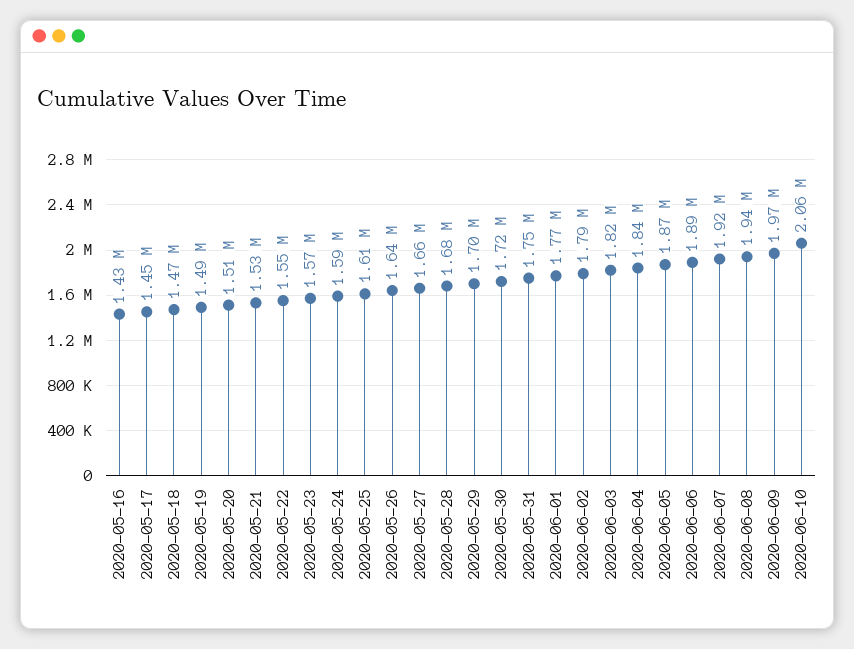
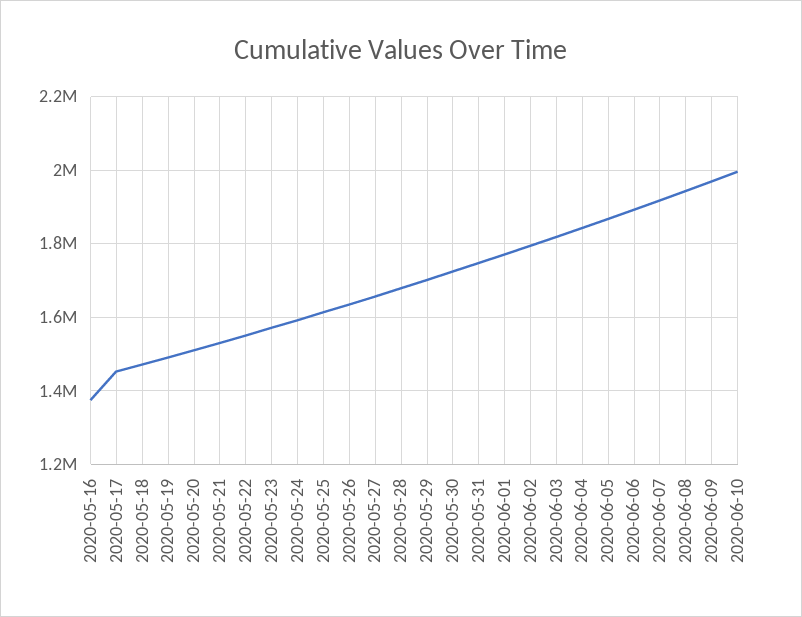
2020-05-16: 1430000 -> 1380000
2020-06-10: 2060000 -> 2000000

